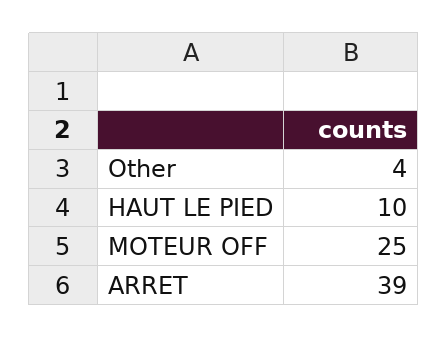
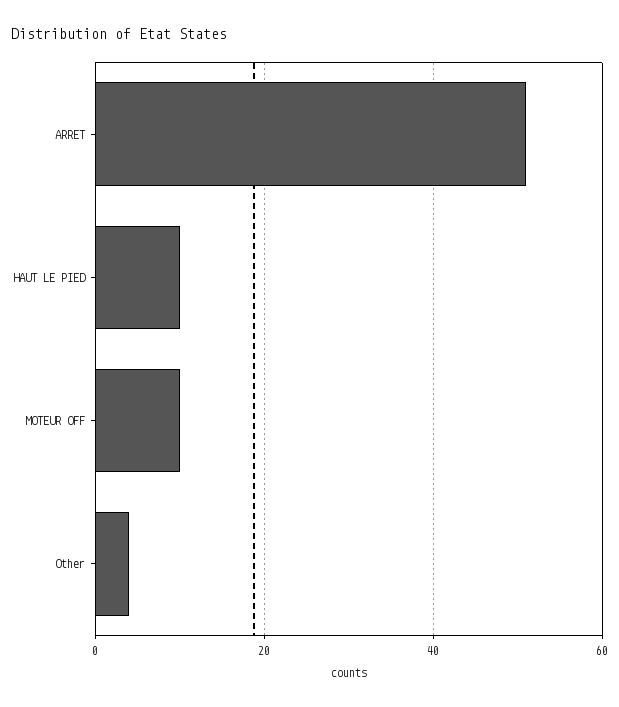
MOTEUR OFF: 25 -> 10
ARRET: 39 -> 50

